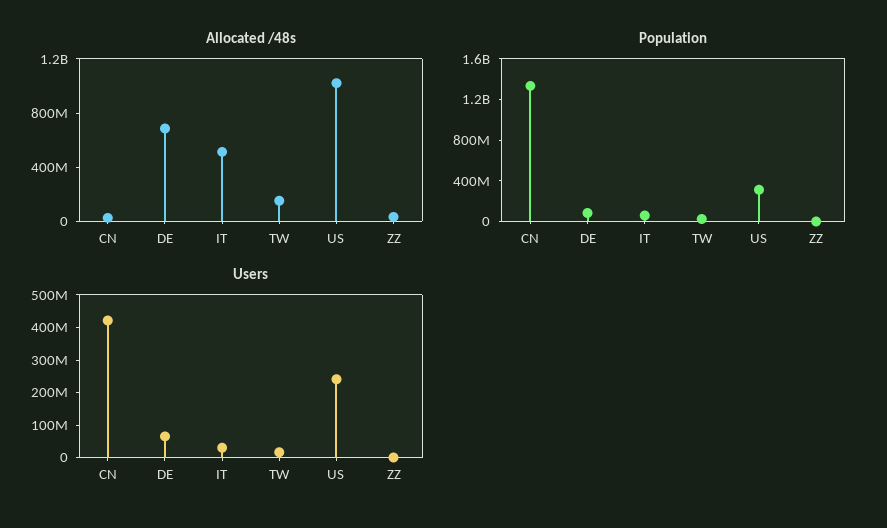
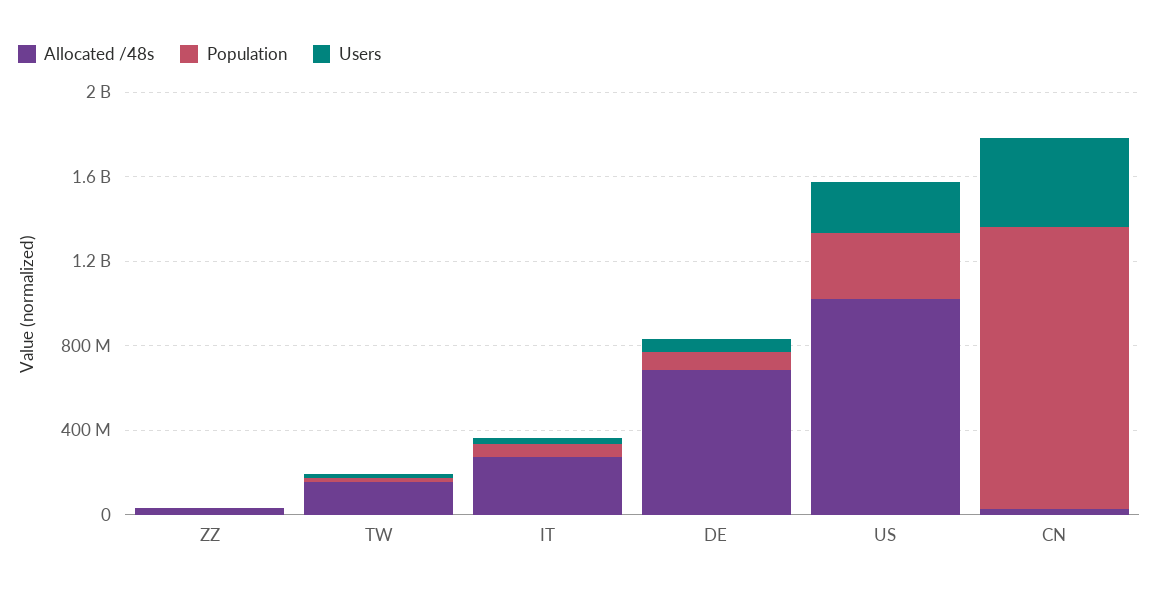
Allocated /48s, IT: 500000000 -> 300000000

